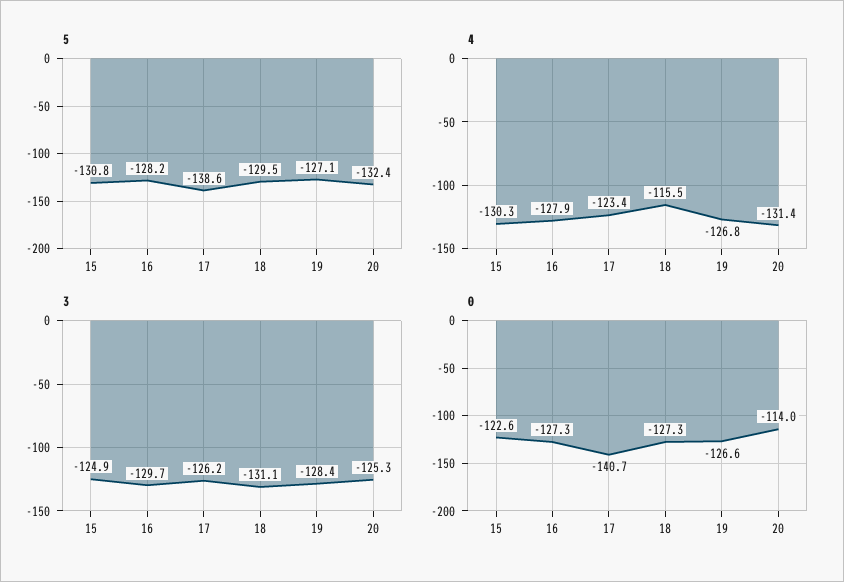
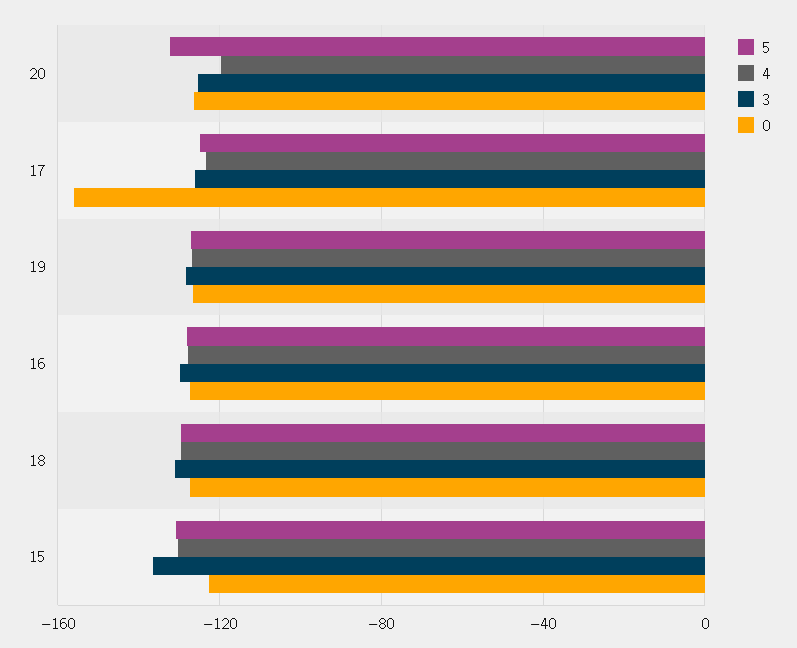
5, 17: -138.6 -> -125
4, 18: -115.5 -> -130
4, 20: -131.4 -> -120
3, 15: -124.9 -> -135
0, 17: -140.7 -> -155
0, 20: -114 -> -125

